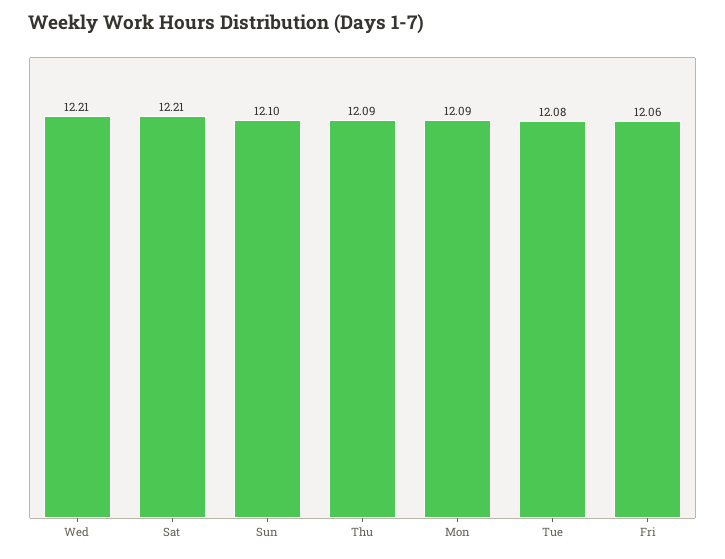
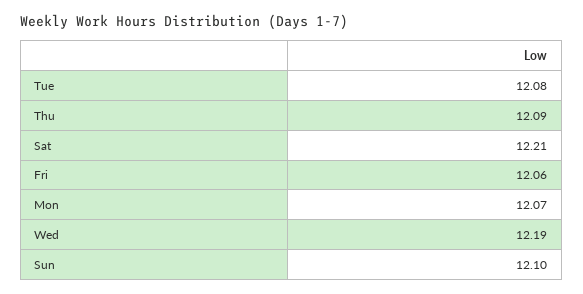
Wed: 12.21 -> 12.19
Mon: 12.09 -> 12.07

